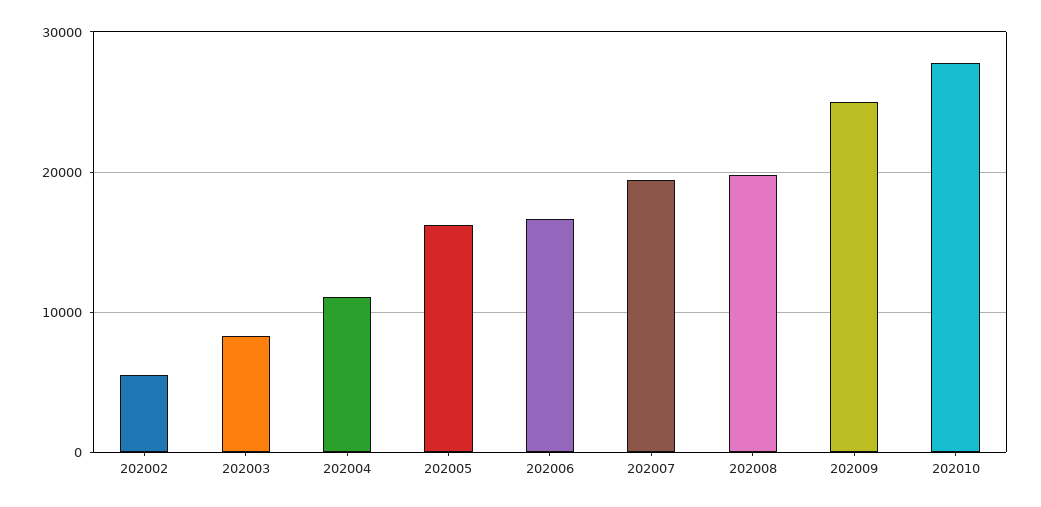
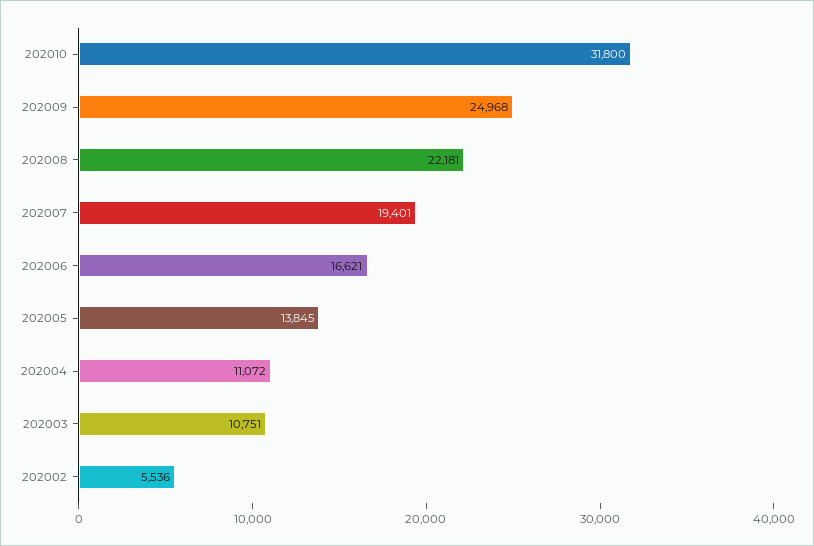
202003: 8000 -> 10751
202005: 16000 -> 13845
202008: 20000 -> 22181
202010: 28000 -> 31800

